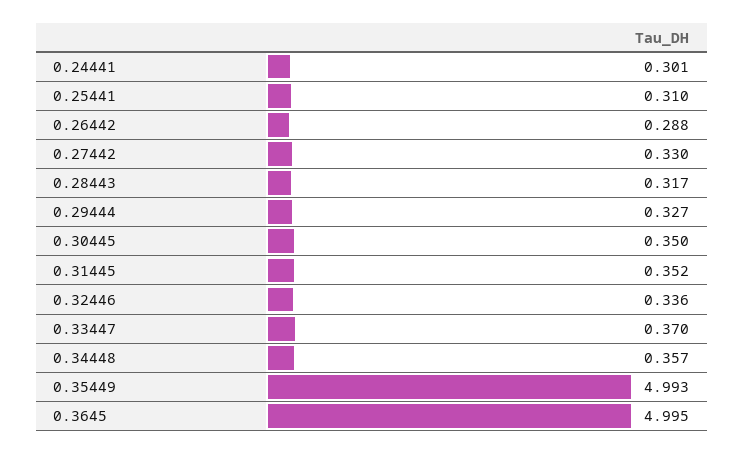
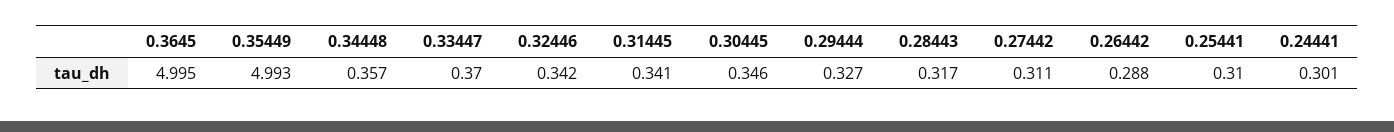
0.27442: 0.33 -> 0.311
0.30445: 0.35 -> 0.346
0.31445: 0.352 -> 0.341
0.32446: 0.336 -> 0.342

